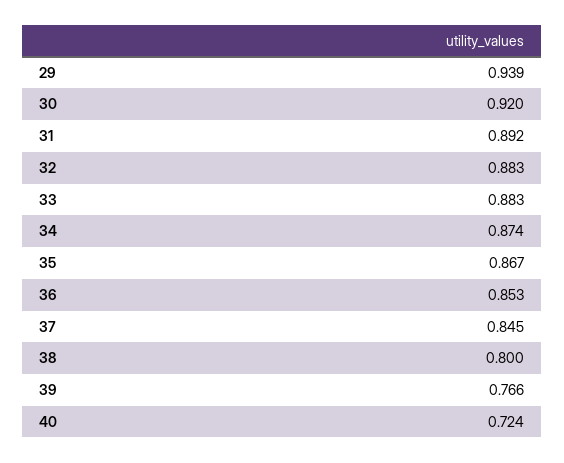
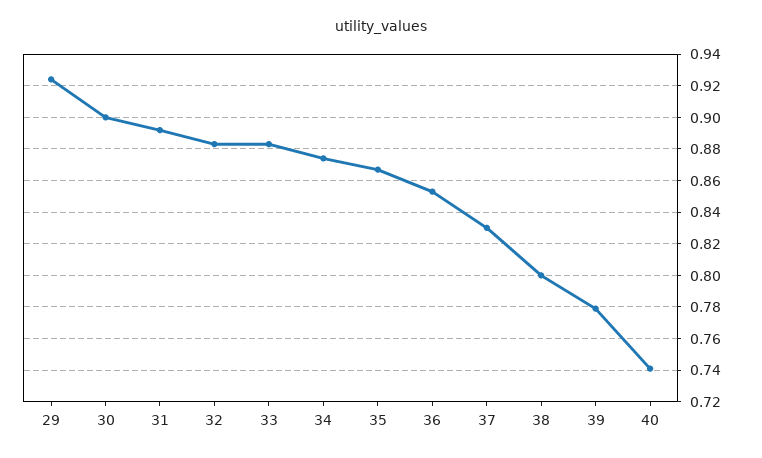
29: 0.939 -> 0.925
30: 0.92 -> 0.9
37: 0.845 -> 0.83
39: 0.766 -> 0.78
40: 0.724 -> 0.74

